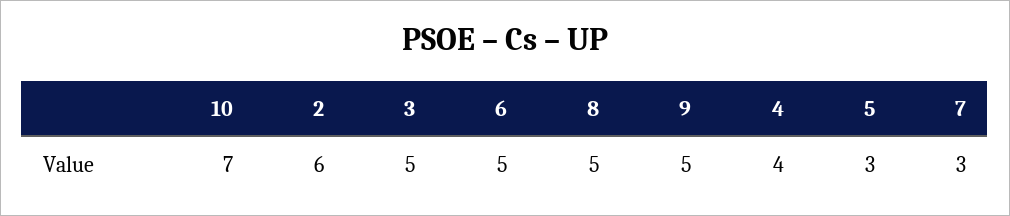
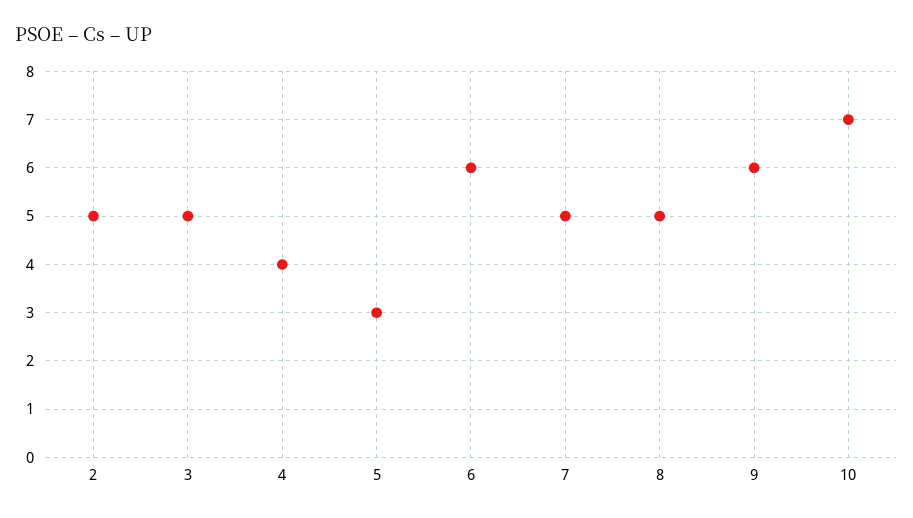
2: 6 -> 5
6: 5 -> 6
9: 5 -> 6
7: 3 -> 5

